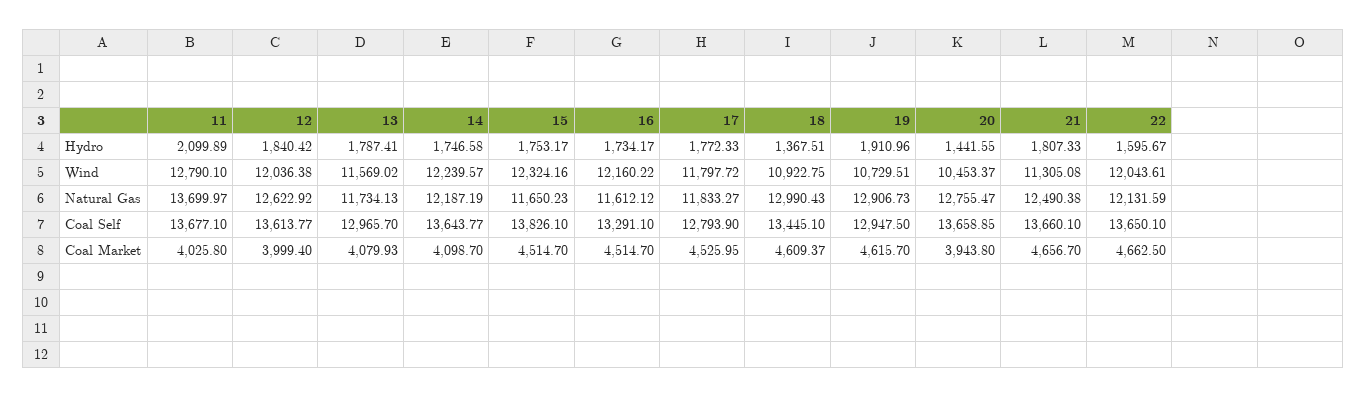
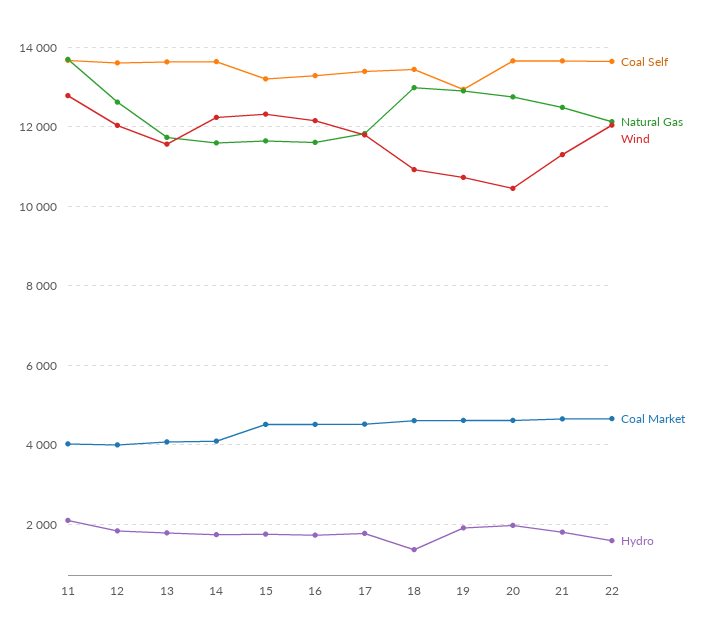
Hydro, 20: 1441.55 -> 2000
Natural Gas, 14: 12187.19 -> 11600
Coal Self, 13: 12965.7 -> 13600
Coal Self, 15: 13826.1 -> 13200
Coal Self, 17: 12793.9 -> 13400
Coal Market, 20: 3943.8 -> 4600

